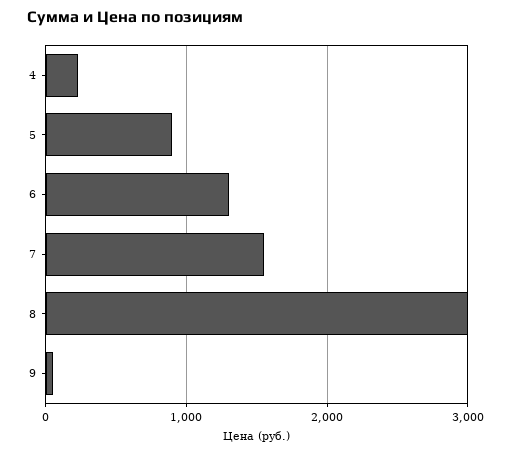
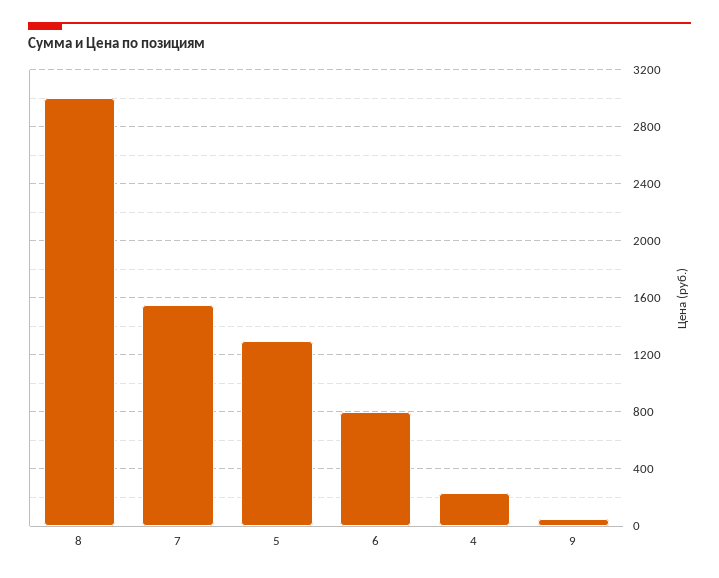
5: 900 -> 1300
6: 1300 -> 800

